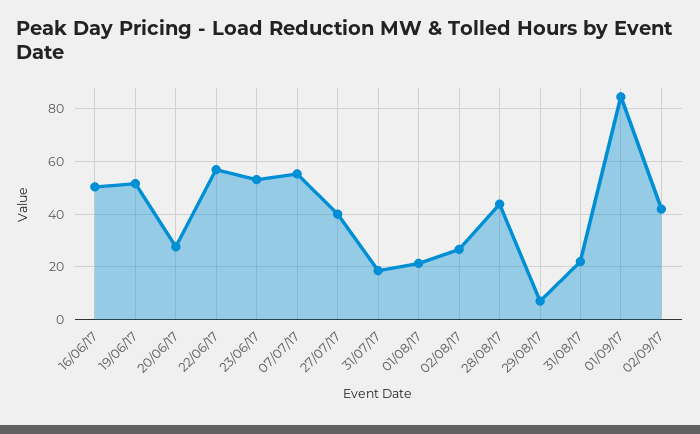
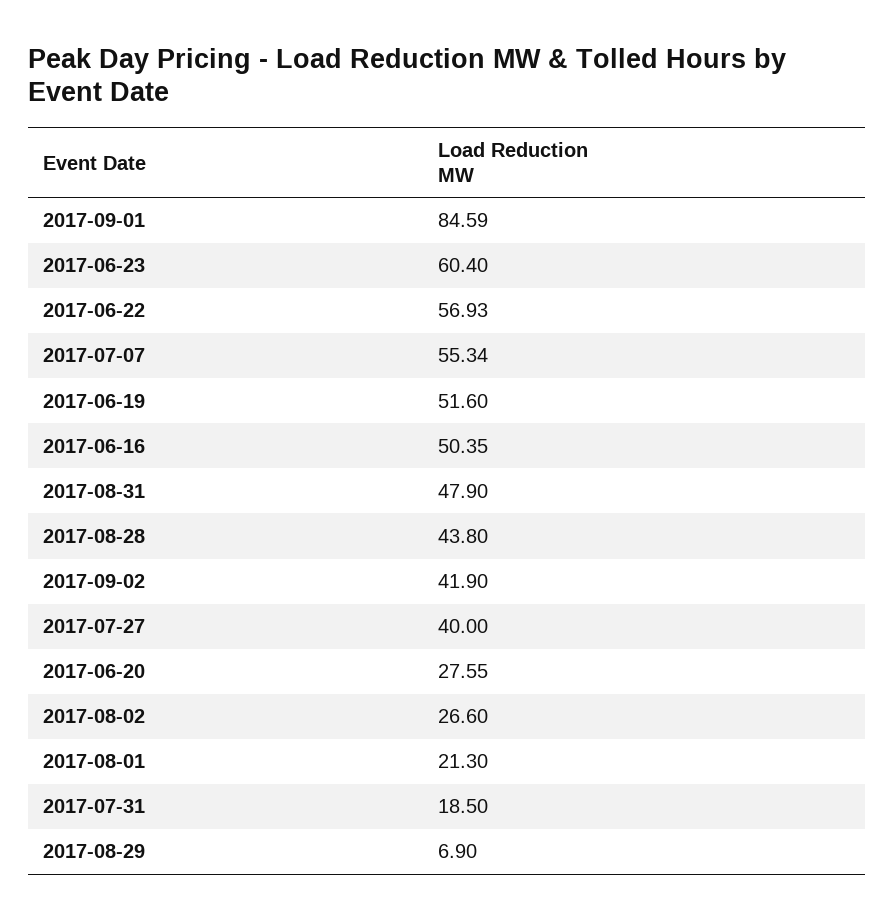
23/06/17: 52.5 -> 60.4
31/08/17: 22.5 -> 47.9

